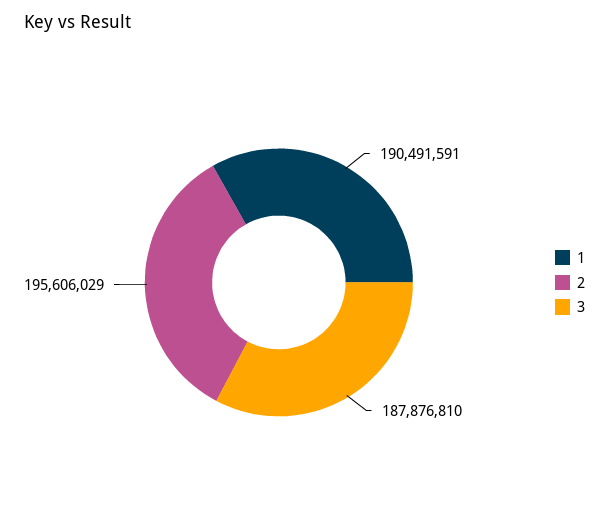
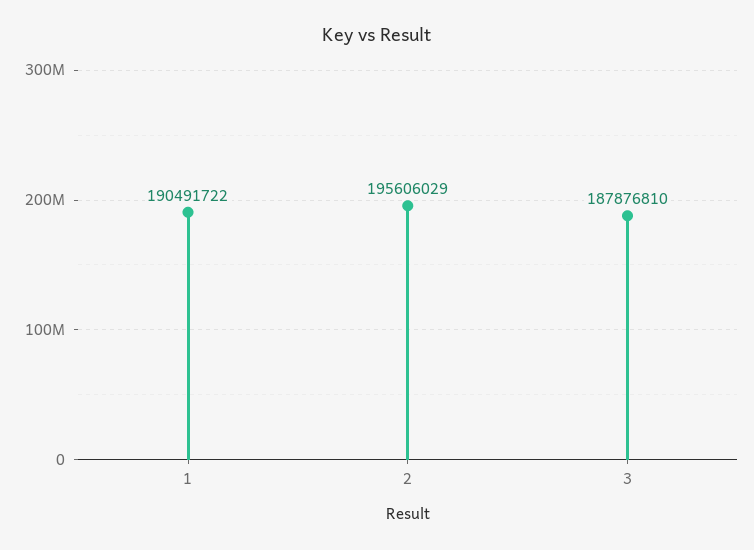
1: 190491591 -> 190491722

